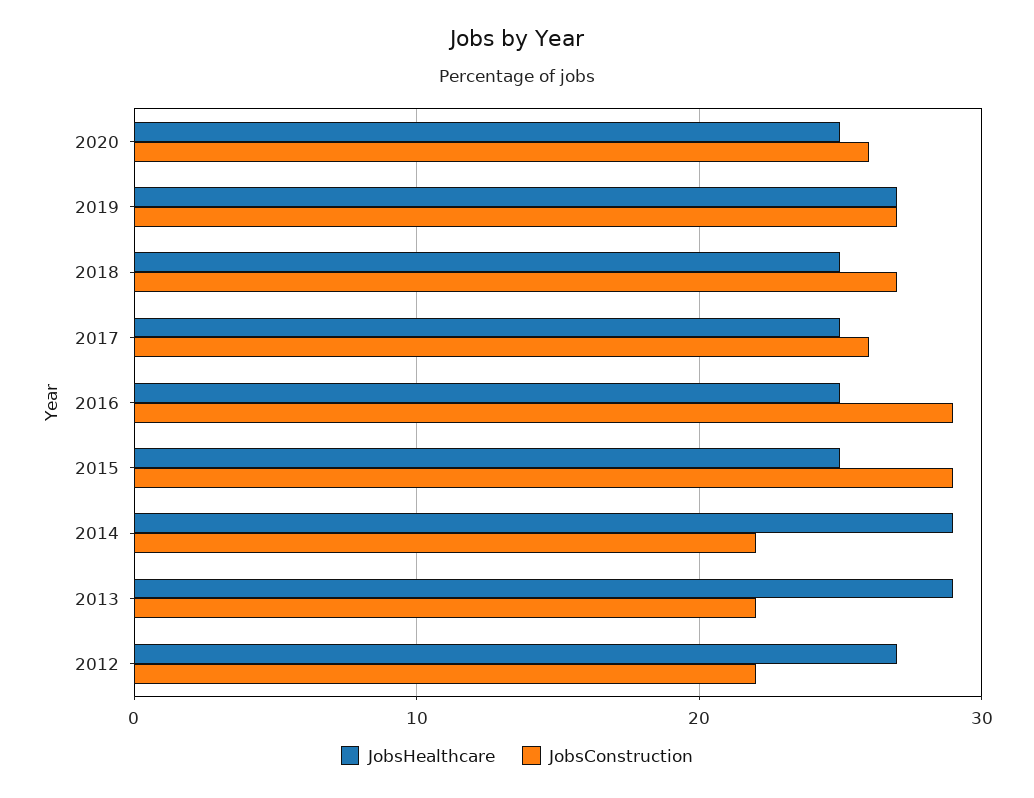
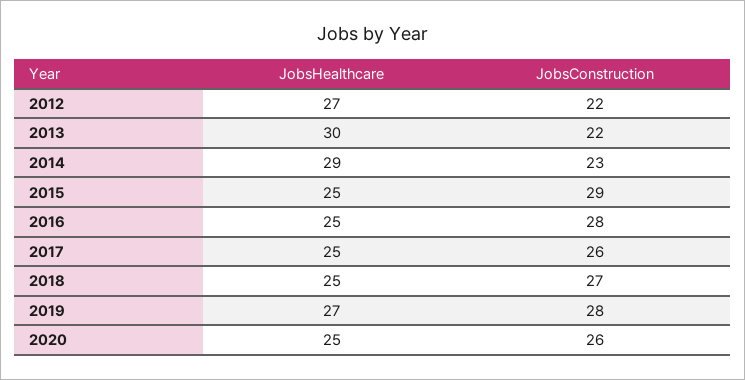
JobsConstruction, 2019: 27 -> 28
JobsConstruction, 2016: 29 -> 28
JobsConstruction, 2014: 22 -> 23
JobsHealthcare, 2013: 29 -> 30

